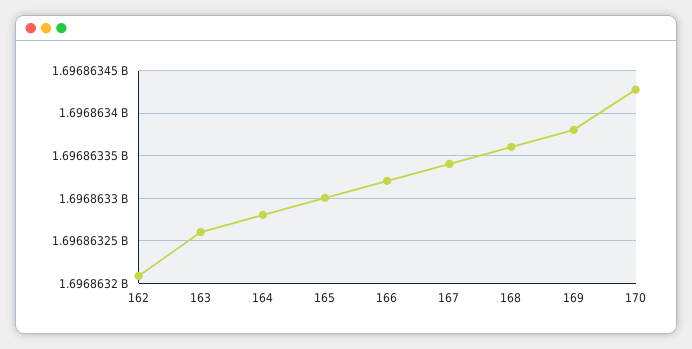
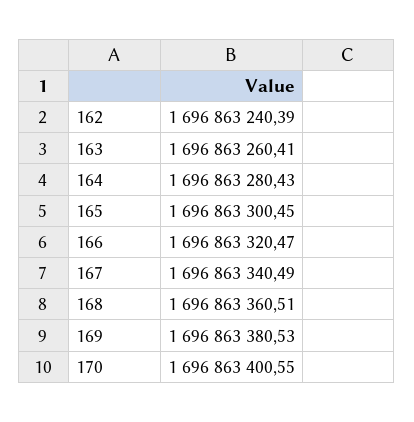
162: 1696863210 -> 1696863240.39
170: 1696863430 -> 1696863400.55

